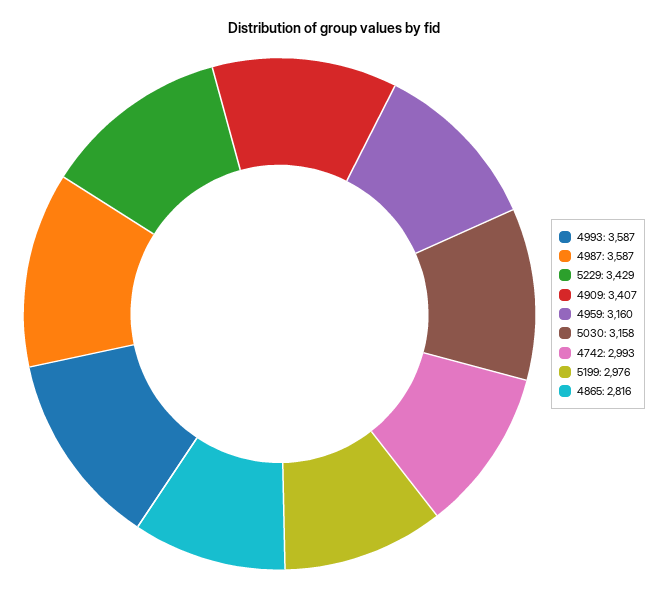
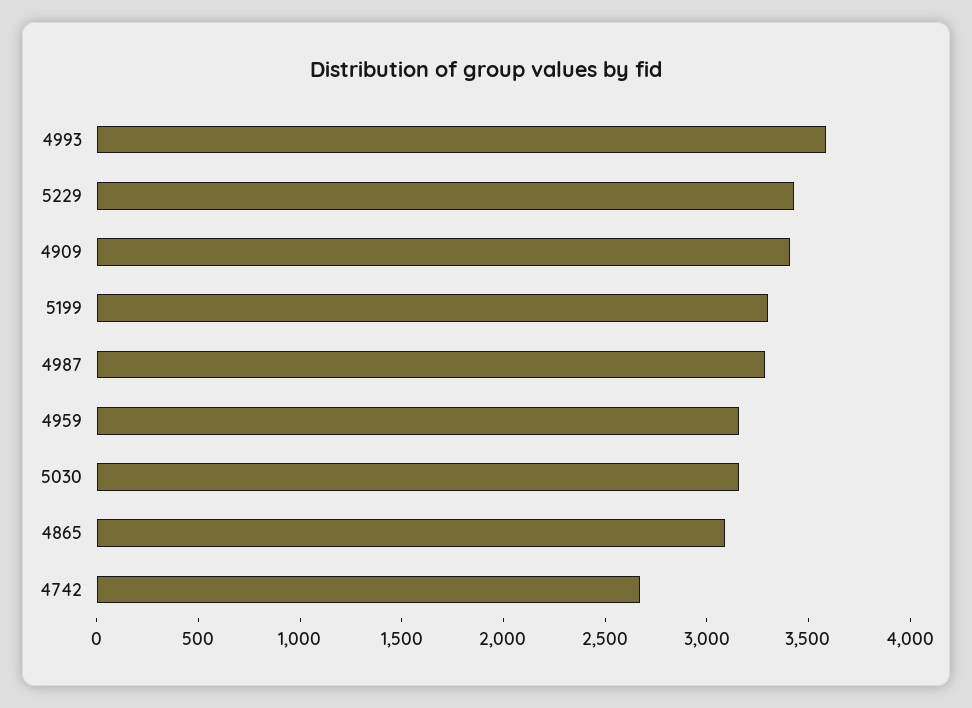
4987: 3587 -> 3300
4742: 2993 -> 2700
5199: 2976 -> 3300
4865: 2816 -> 3100

